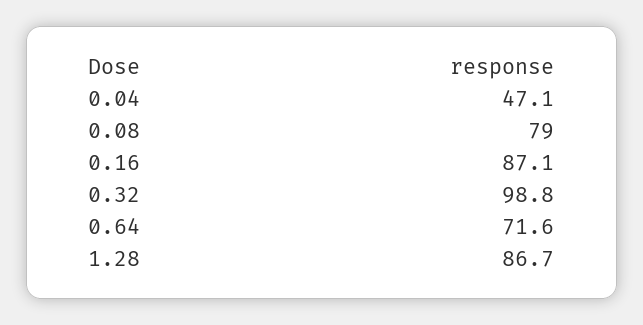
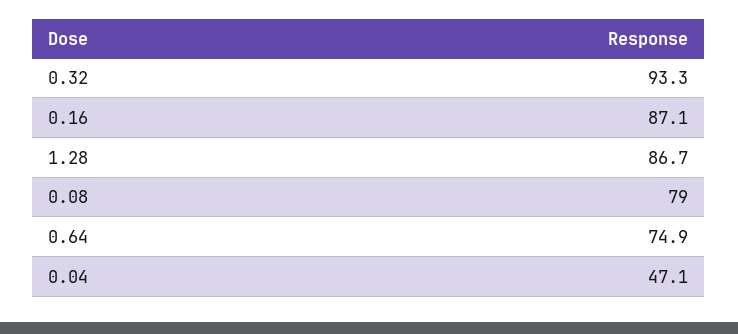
0.32: 98.8 -> 93.3
0.64: 71.6 -> 74.9

